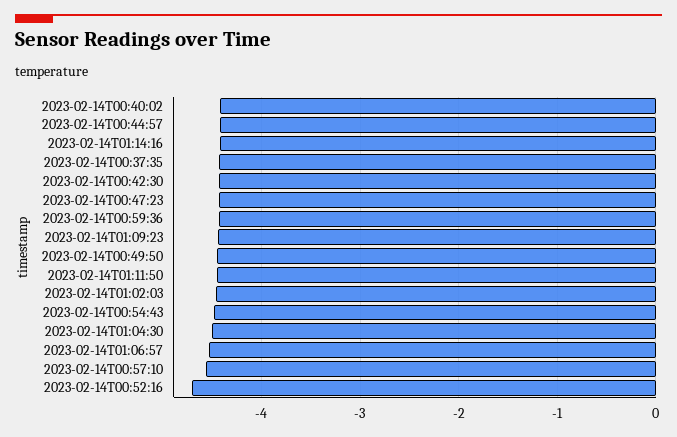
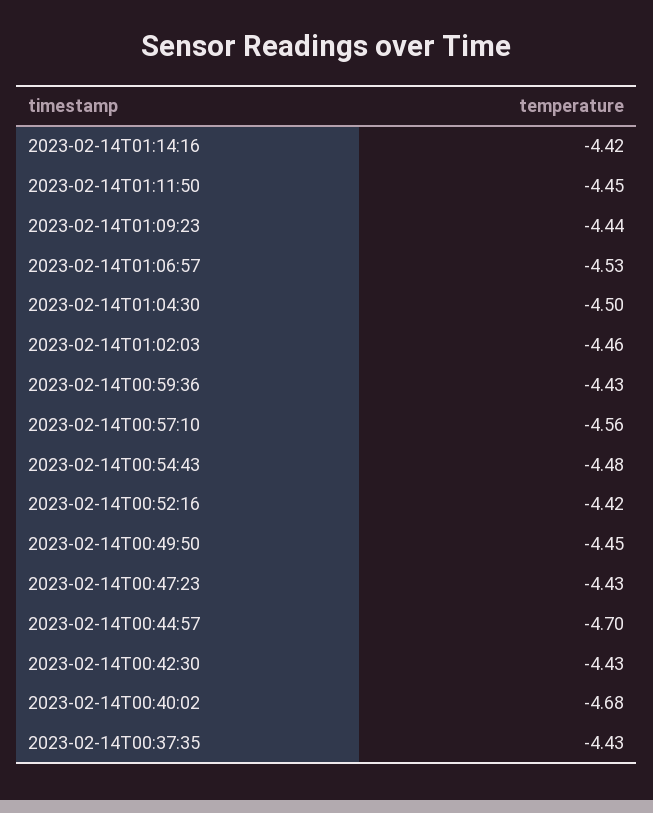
2023-02-14T00:40:02: -4.4 -> -4.68
2023-02-14T00:44:57: -4.4 -> -4.7
2023-02-14T00:52:16: -4.7 -> -4.42

